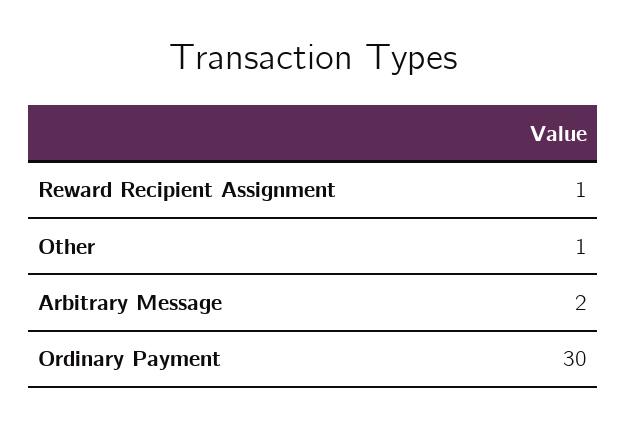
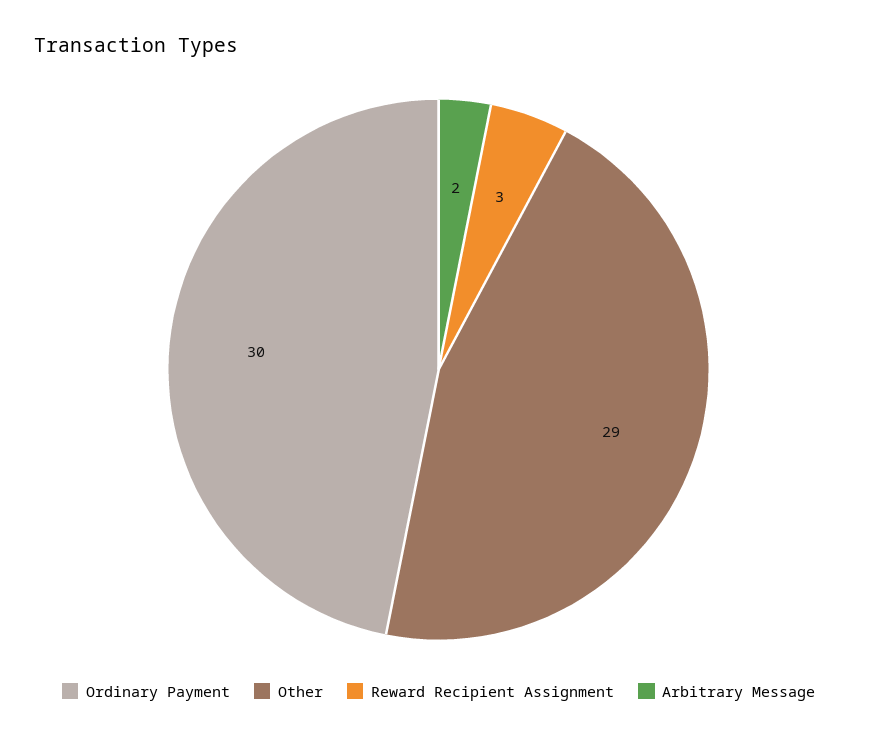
Reward Recipient Assignment: 1 -> 3
Other: 1 -> 29

